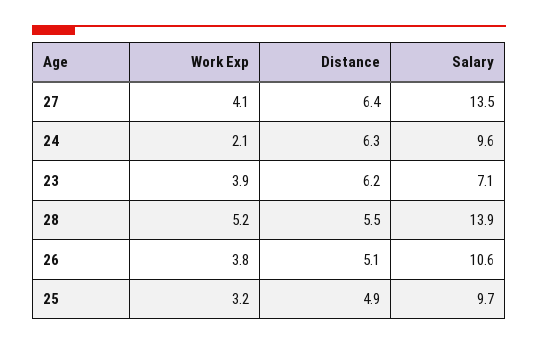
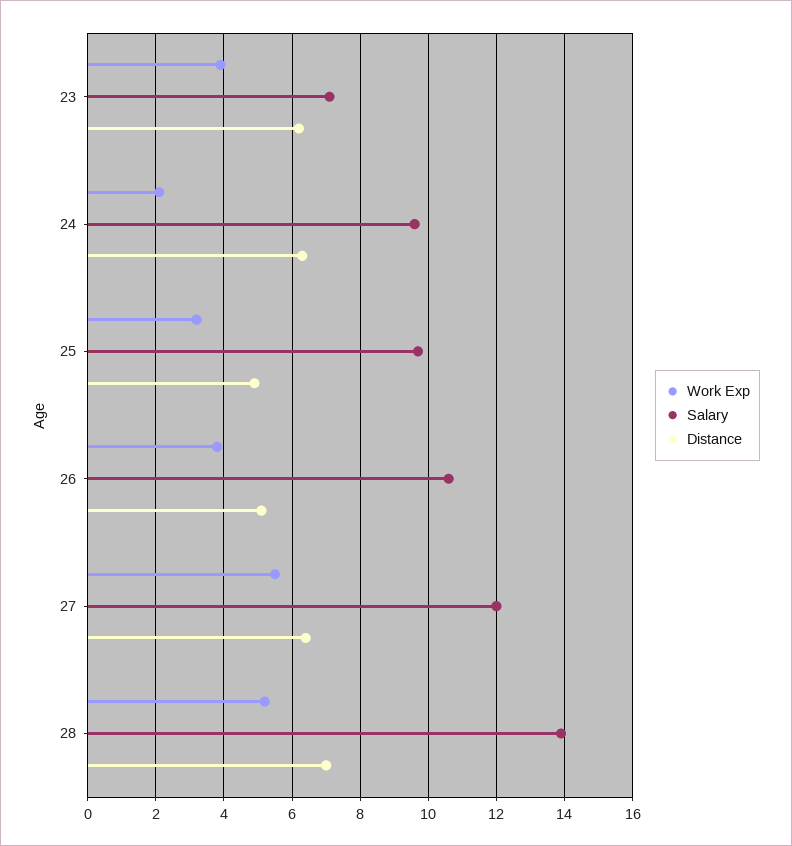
Work Exp, 27: 4.1 -> 5.5
Salary, 27: 13.5 -> 12
Distance, 28: 5.5 -> 7

